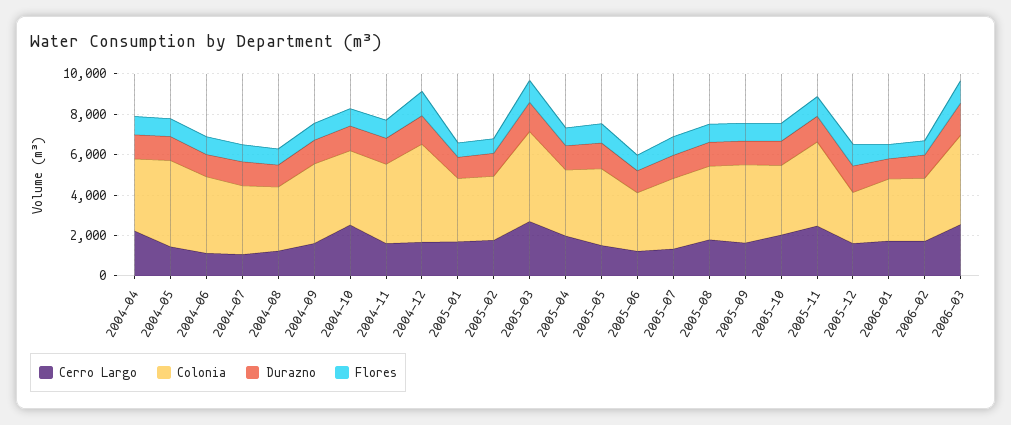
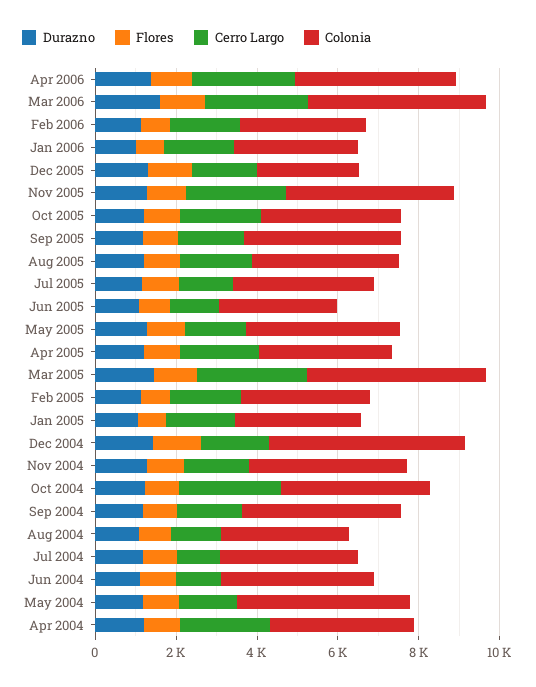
Durazno, Apr 2006: none -> 1500
Flores, Apr 2006: none -> 1000
Cerro Largo, Apr 2006: none -> 2500
Colonia, Apr 2006: none -> 4000

